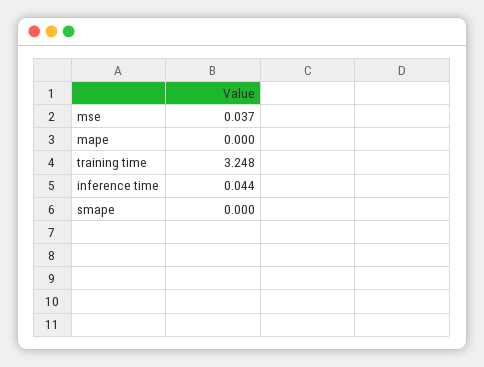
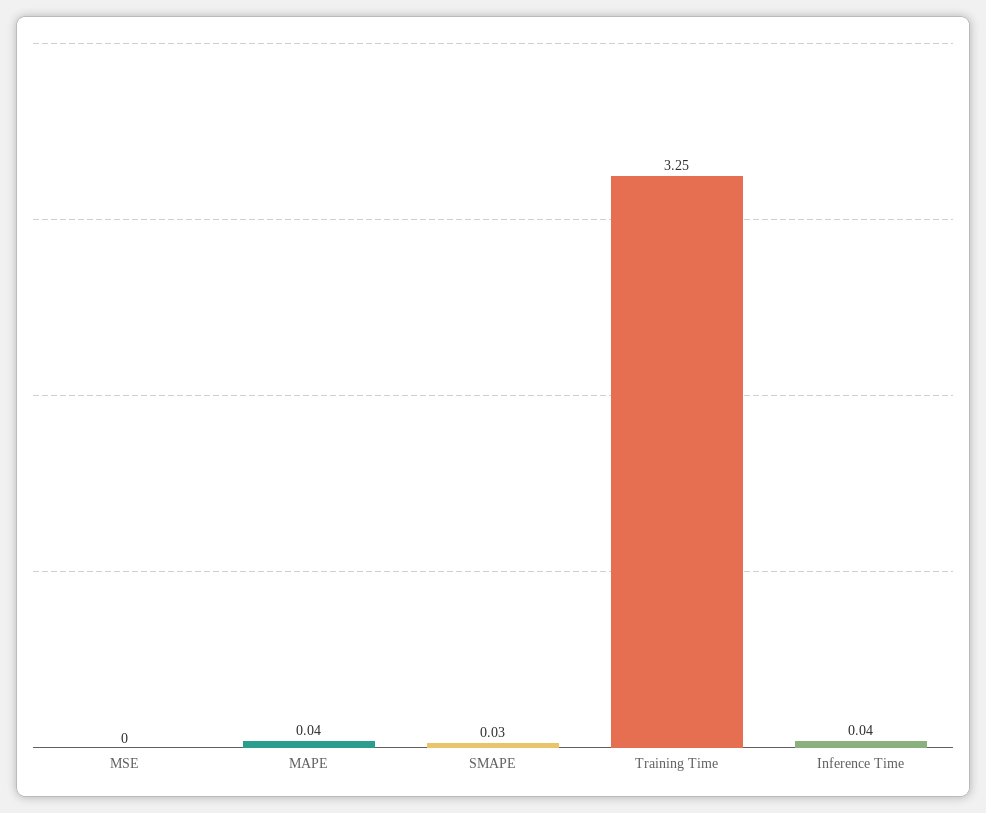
mse: 0.037 -> 0
mape: 0 -> 0.04
smape: 0 -> 0.03

